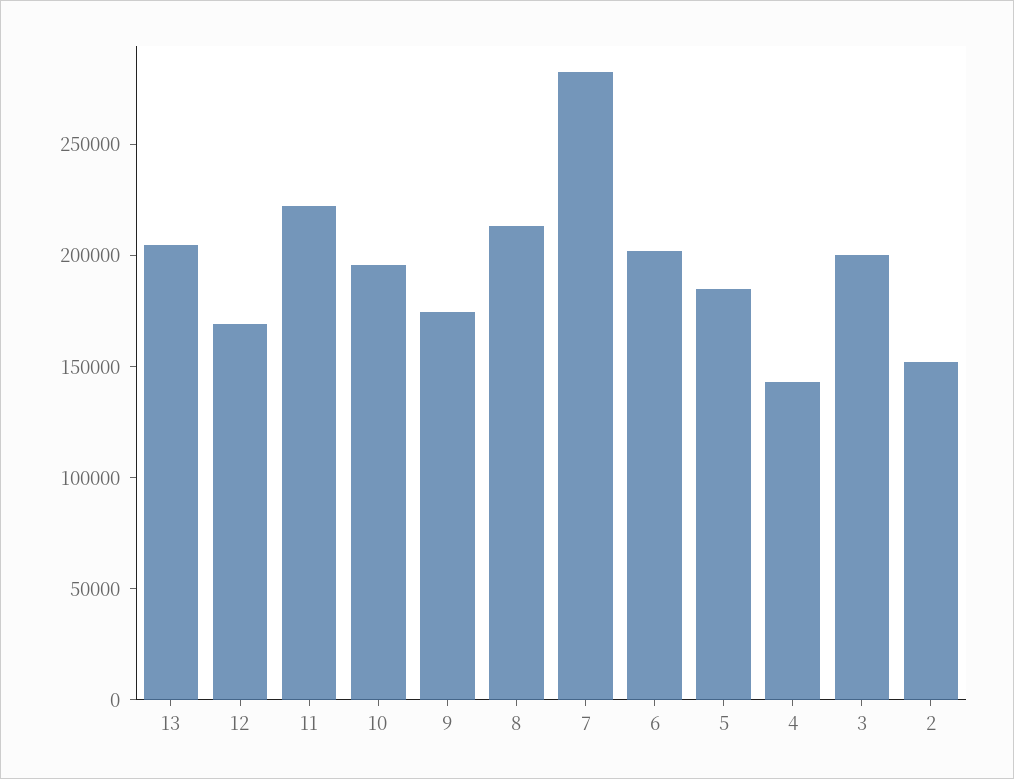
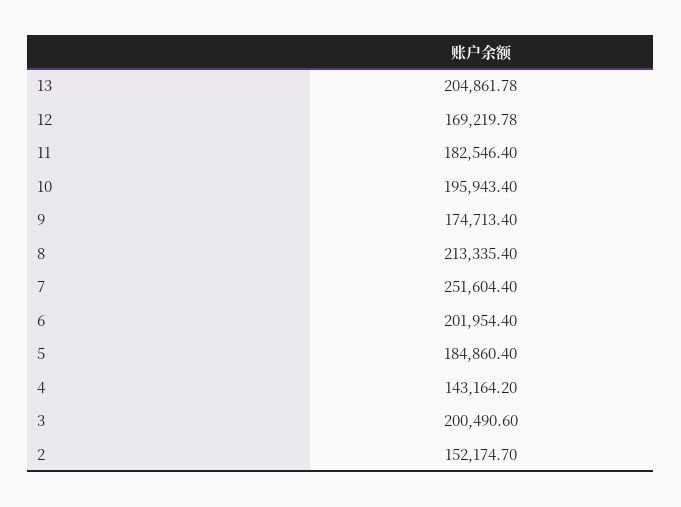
11: 220000 -> 182546.4
7: 280000 -> 251604.4

